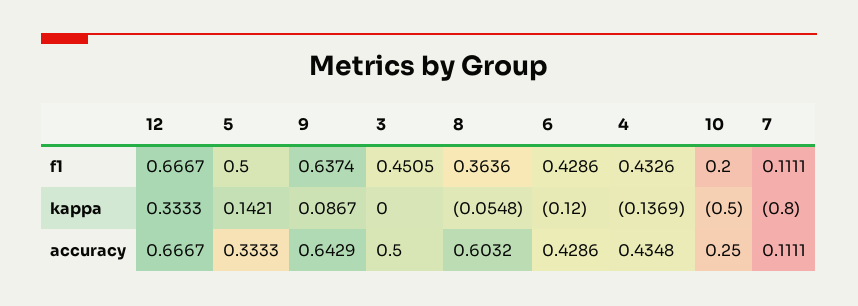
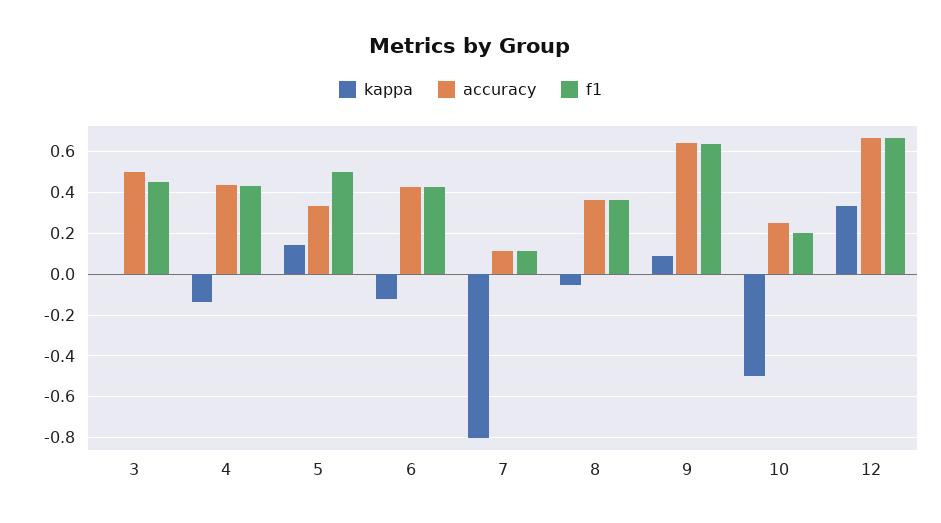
accuracy, 8: 0.6032 -> 0.35

